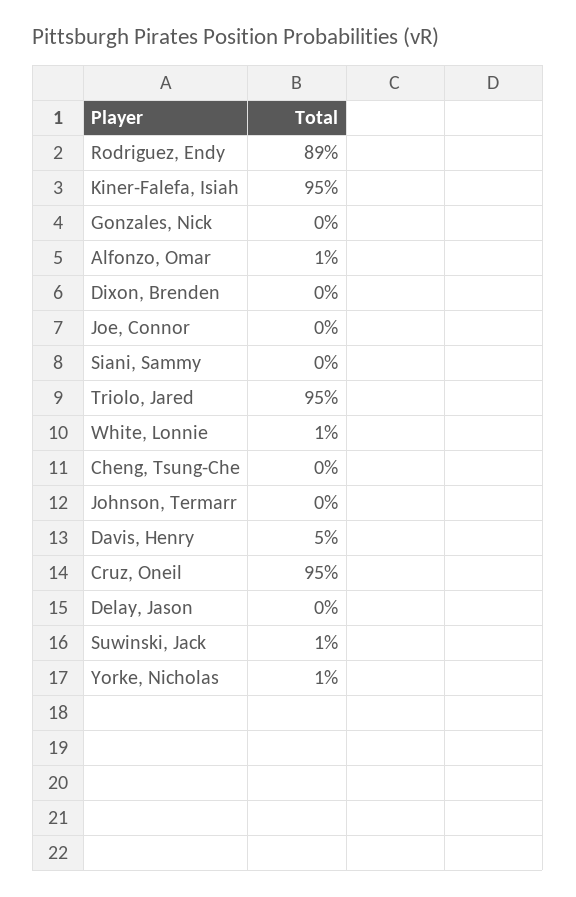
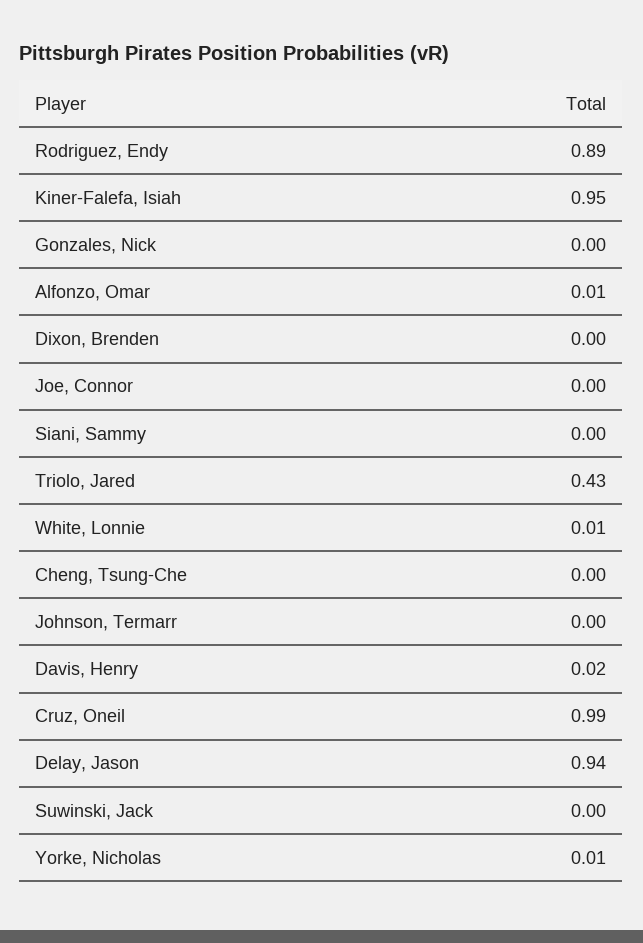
Triolo, Jared: 0.95 -> 0.43
Davis, Henry: 0.05 -> 0.02
Cruz, Oneil: 0.95 -> 0.99
Delay, Jason: 0 -> 0.94
Suwinski, Jack: 0.01 -> 0

